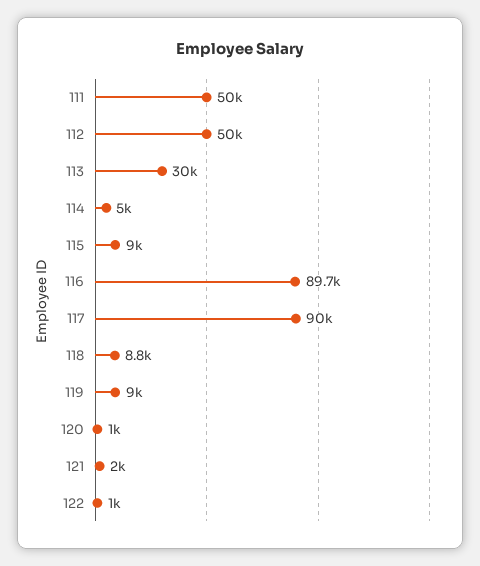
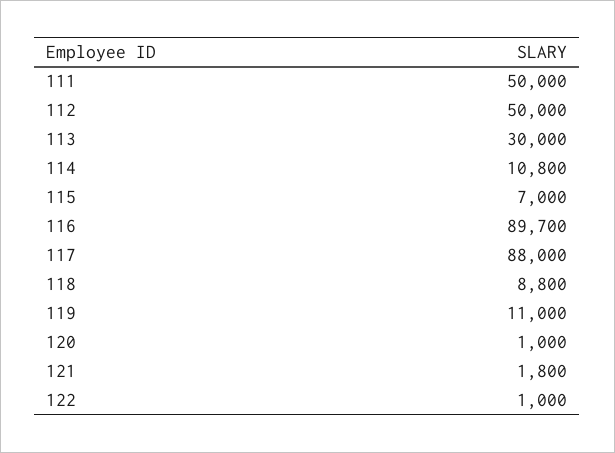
114: 5000 -> 10800
115: 9000 -> 7000
117: 90000 -> 88000
119: 9000 -> 11000
121: 2000 -> 1800

